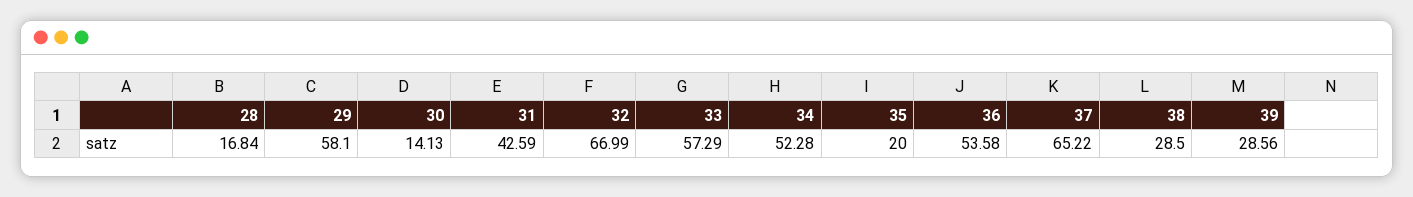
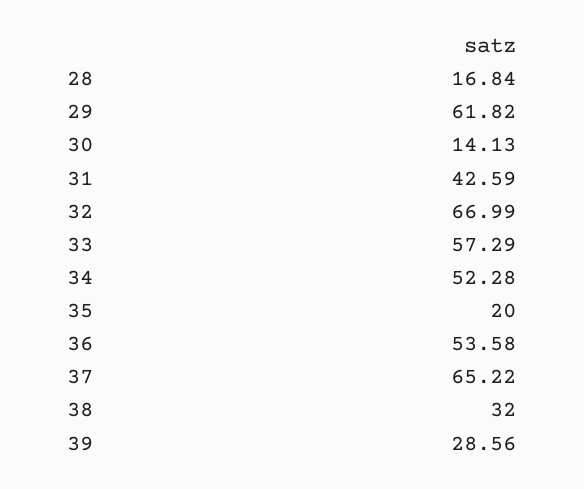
29: 58.1 -> 61.82
38: 28.5 -> 32

